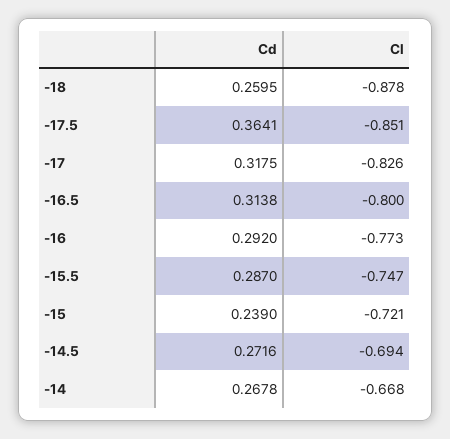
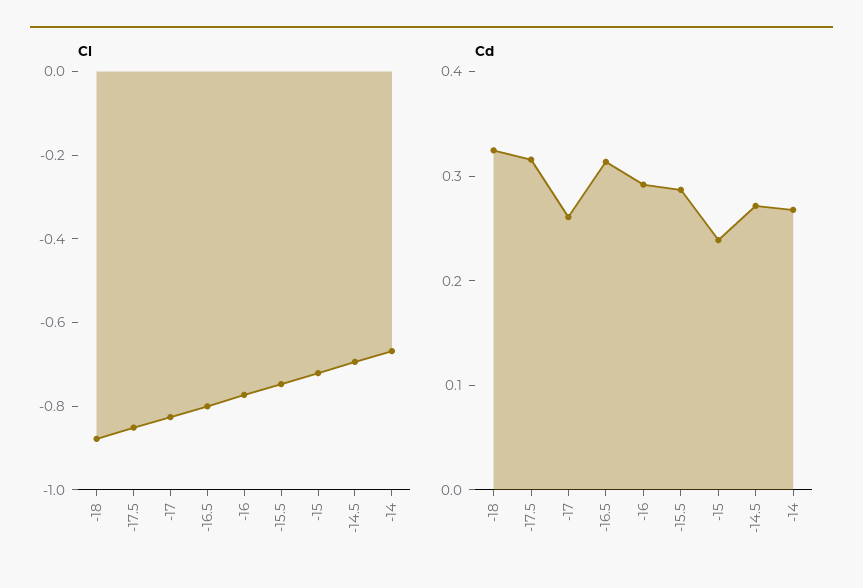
Cd, -18: 0.2595 -> 0.32
Cd, -17.5: 0.3641 -> 0.32
Cd, -17: 0.3175 -> 0.26

